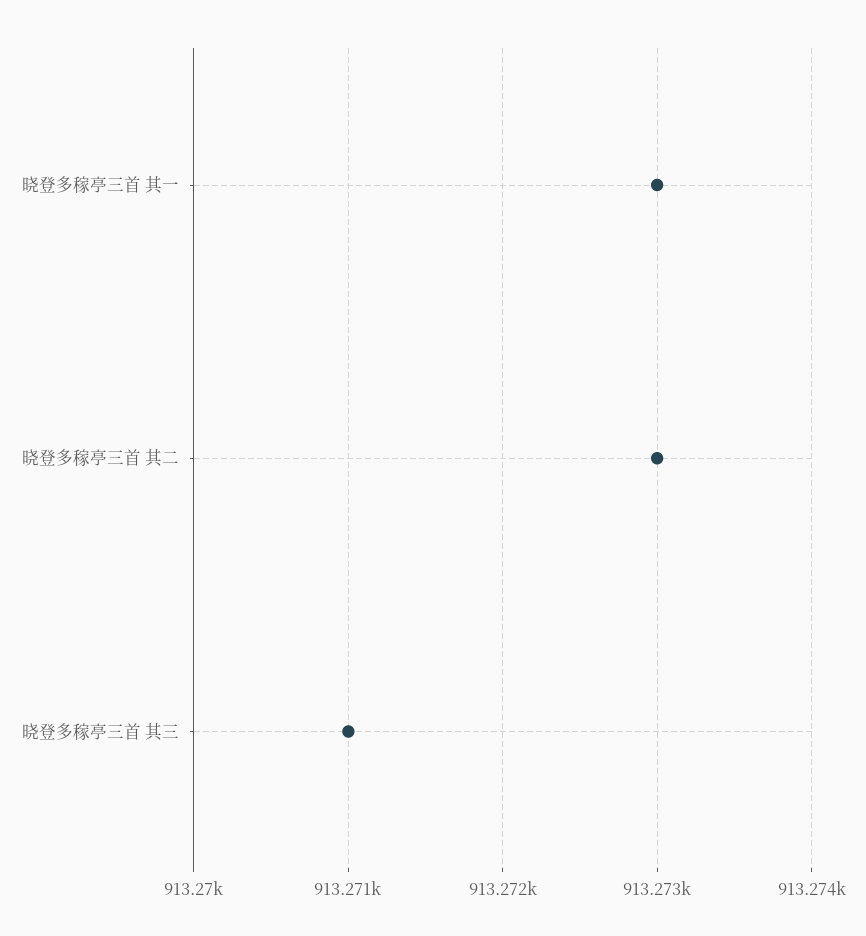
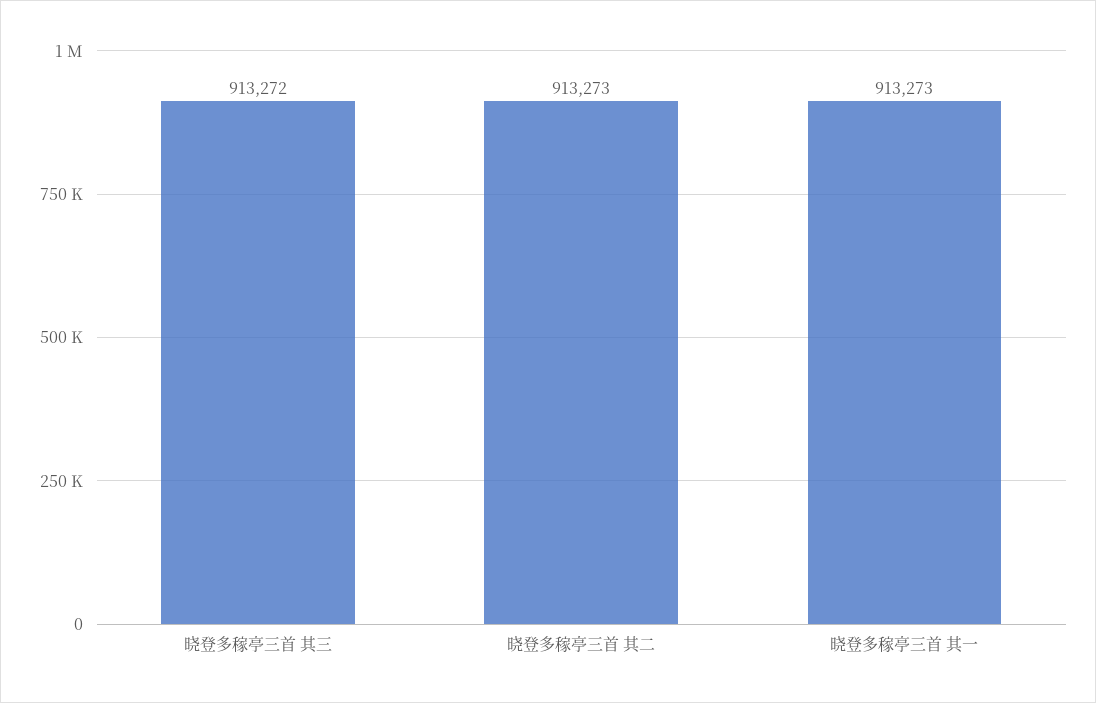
晓登多稼亭三首 其三: 913271 -> 913272

